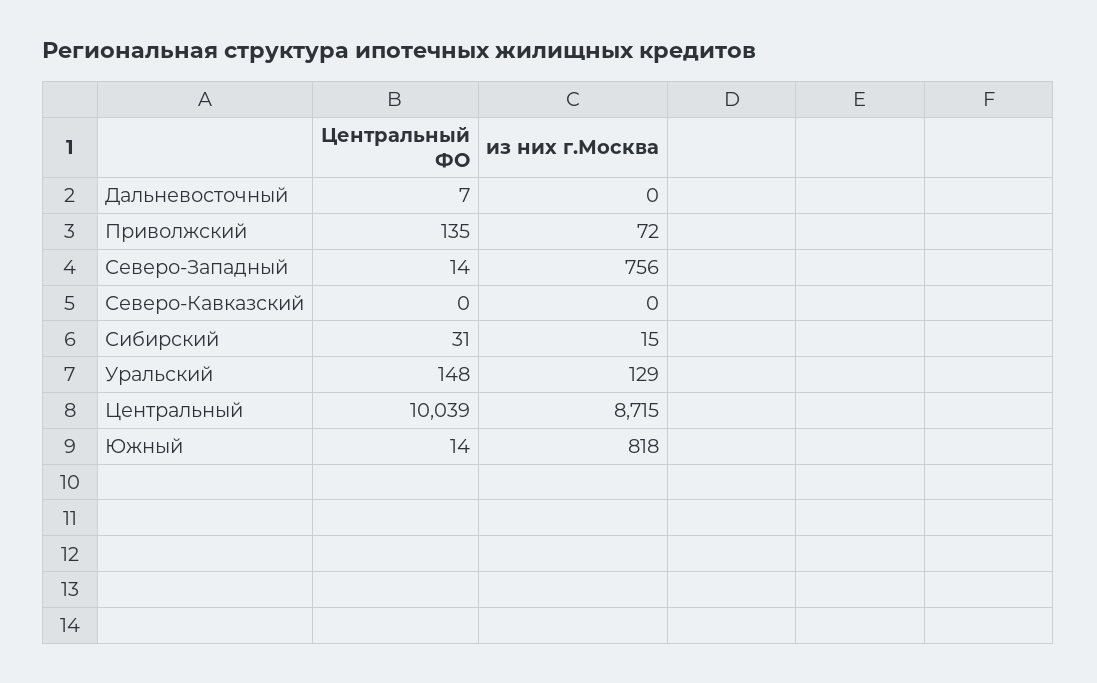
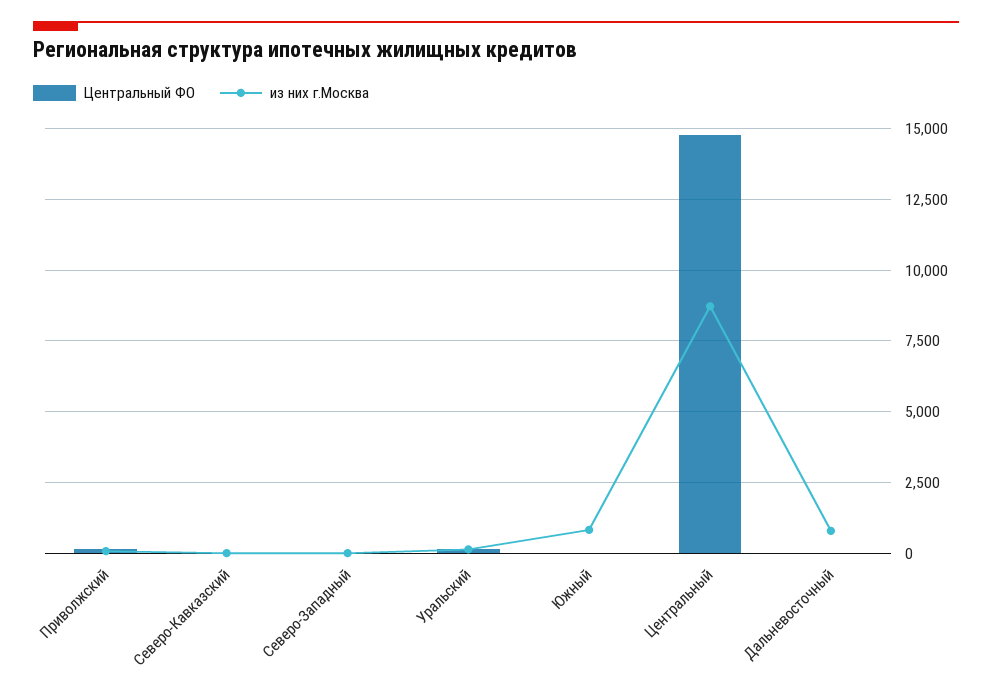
из них г.Москва, Дальневосточный: 0 -> 750
из них г.Москва, Северо-Западный: 756 -> 0
Центральный ФО, Сибирский: 31 -> none
из них г.Москва, Сибирский: 15 -> none
Центральный ФО, Центральный: 10039 -> 14750

